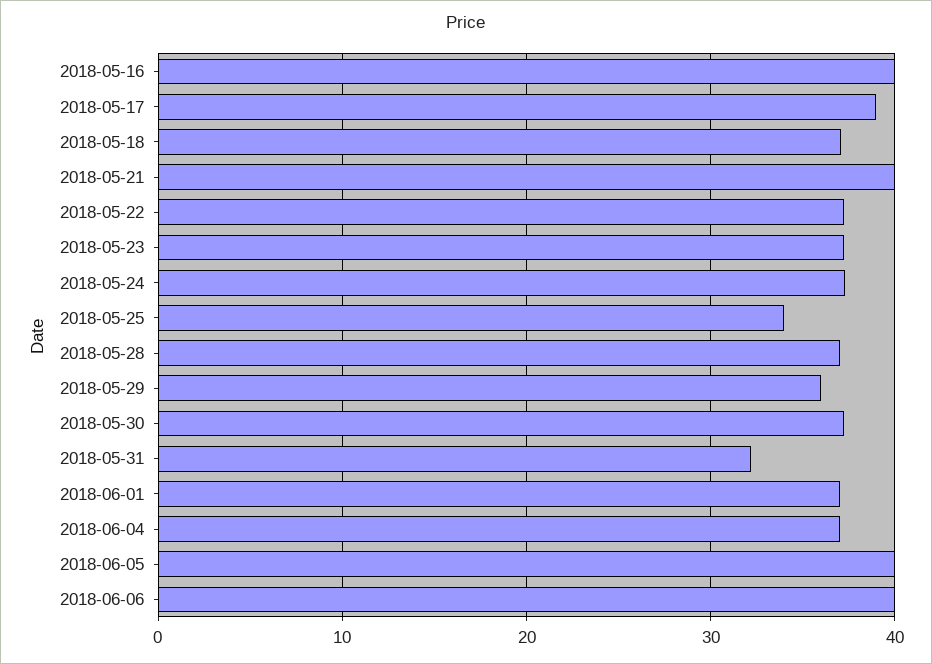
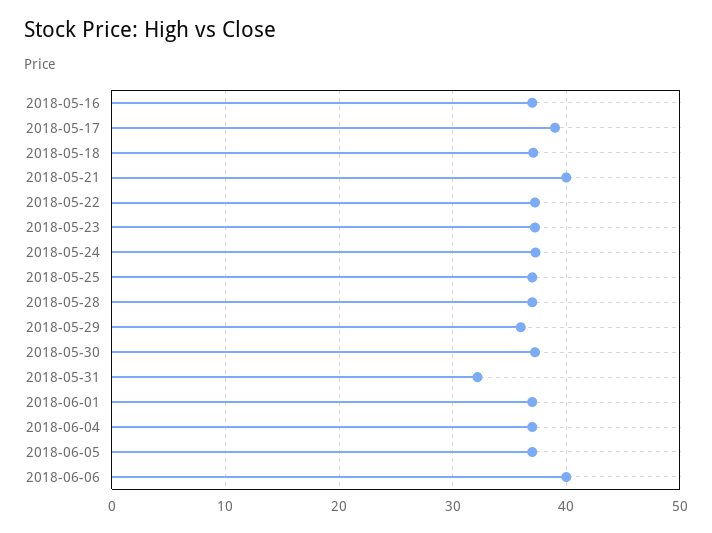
2018-05-16: 40 -> 37
2018-05-25: 34 -> 37
2018-06-05: 40 -> 37

